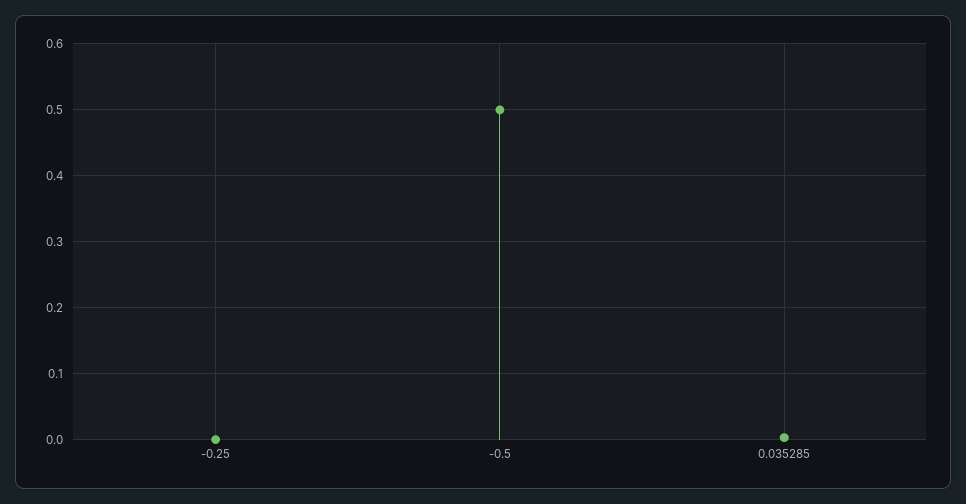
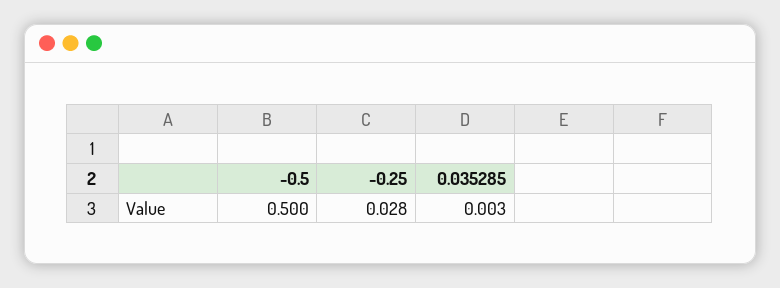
-0.25: 0 -> 0.028

